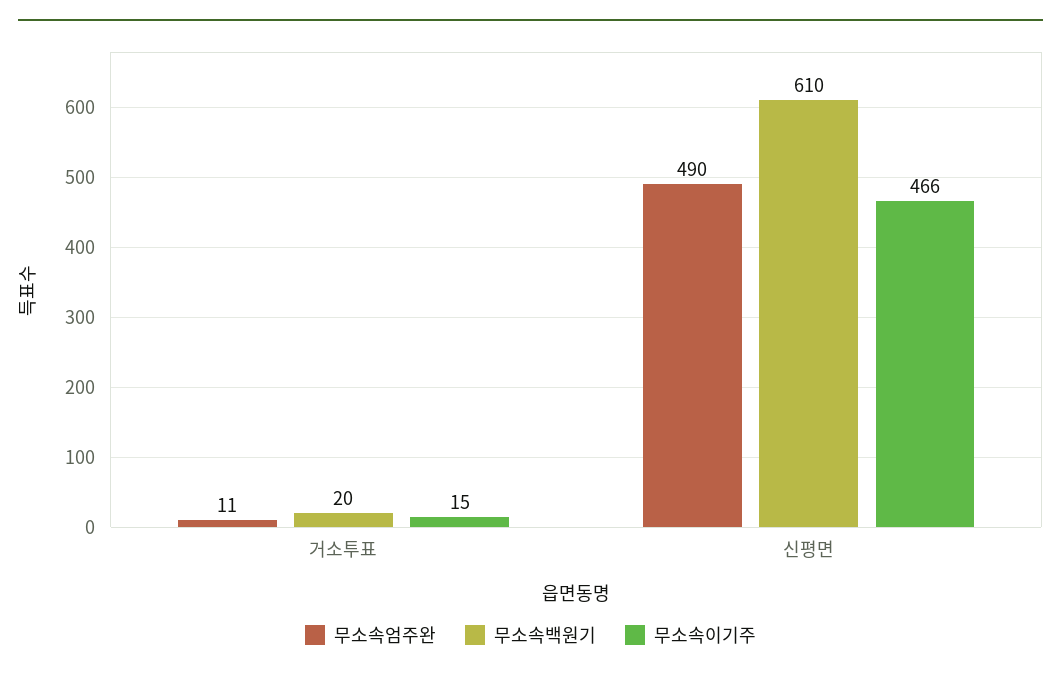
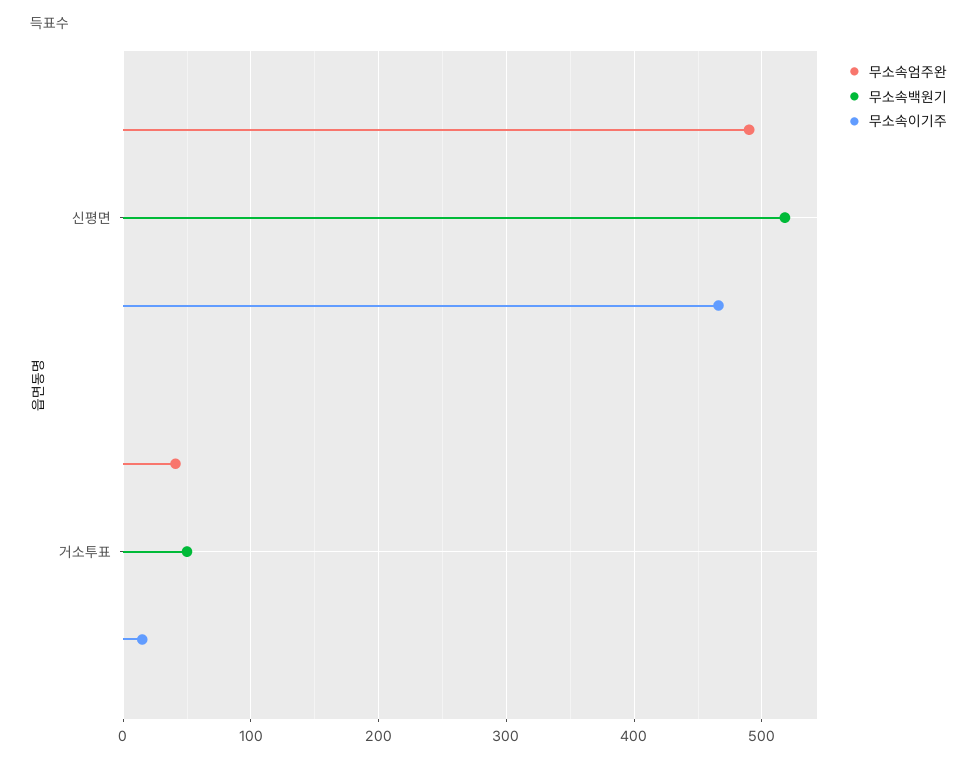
무소속엄주완, 거소투표: 11 -> 40
무소속백원기, 거소투표: 20 -> 50
무소속백원기, 신평면: 610 -> 520

